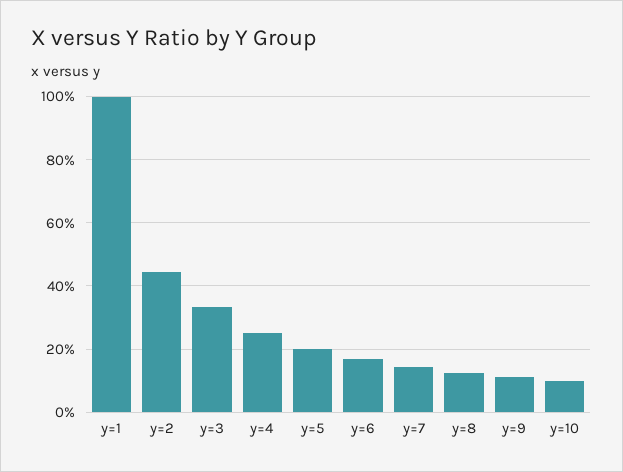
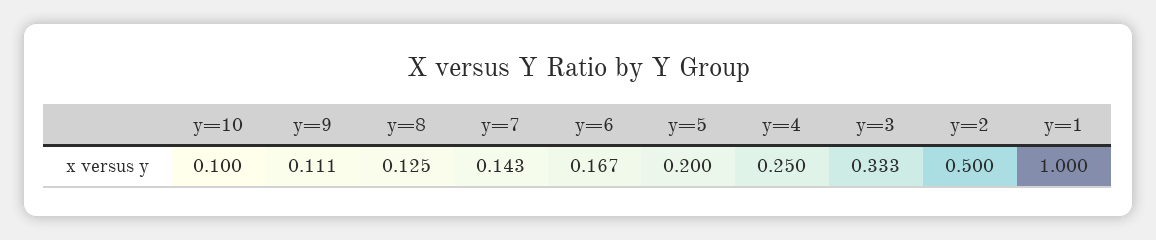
y=2: 0.44 -> 0.5

